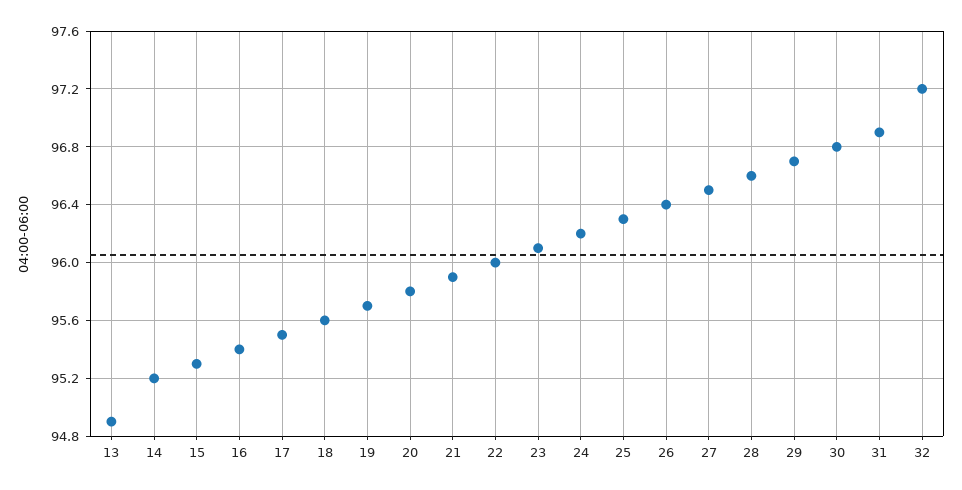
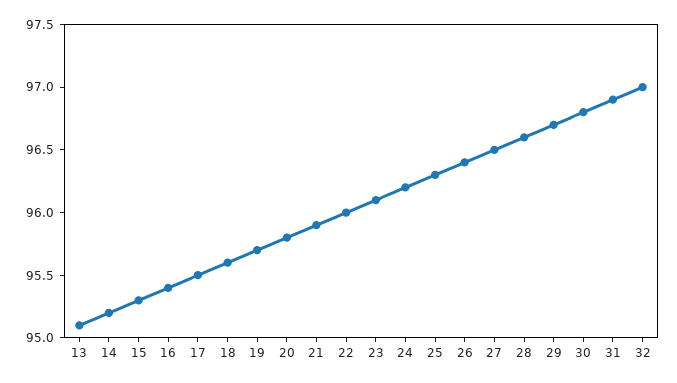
13: 94.9 -> 95.1
32: 97.2 -> 97

